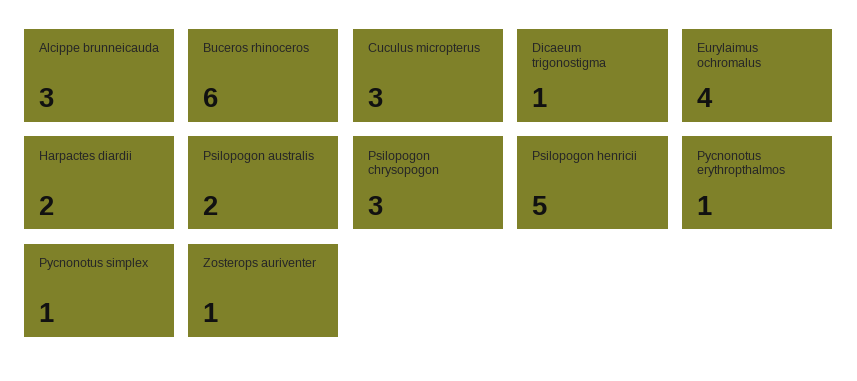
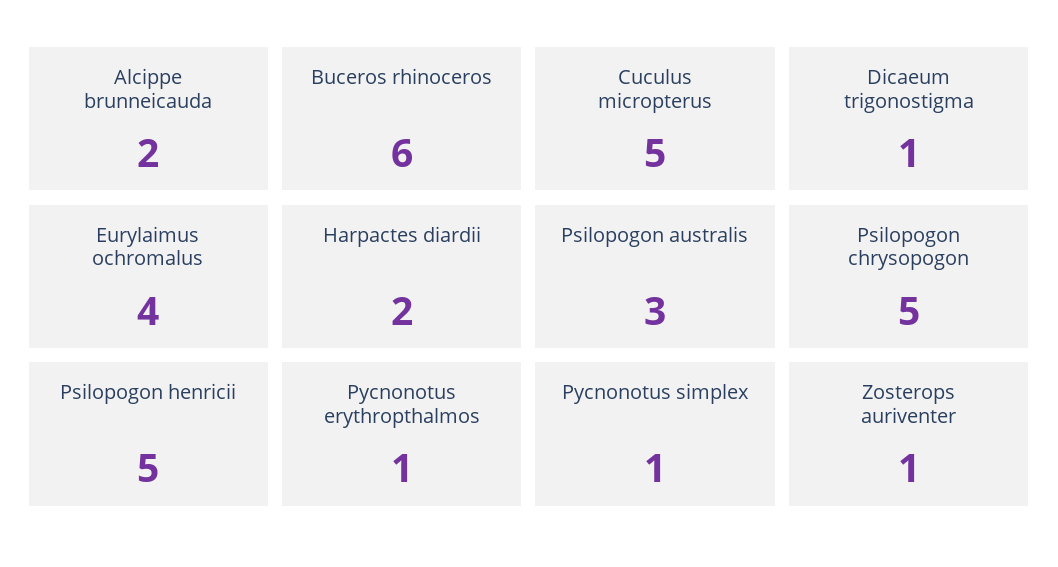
Alcippe brunneicauda: 3 -> 2
Cuculus micropterus: 3 -> 5
Psilopogon australis: 2 -> 3
Psilopogon chrysopogon: 3 -> 5

